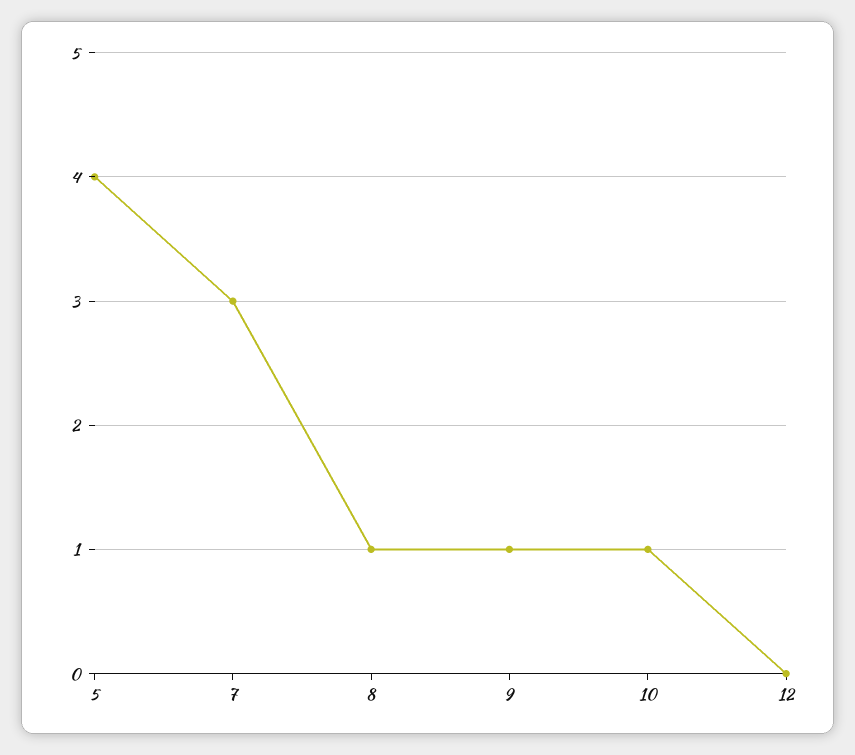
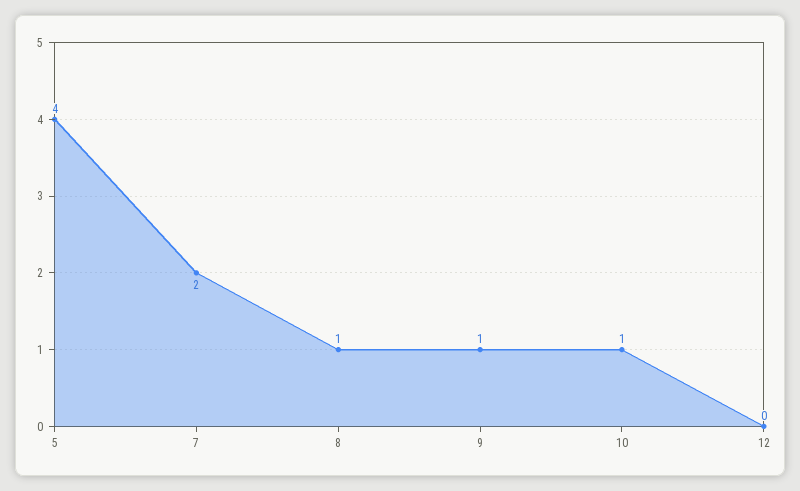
7: 3 -> 2

